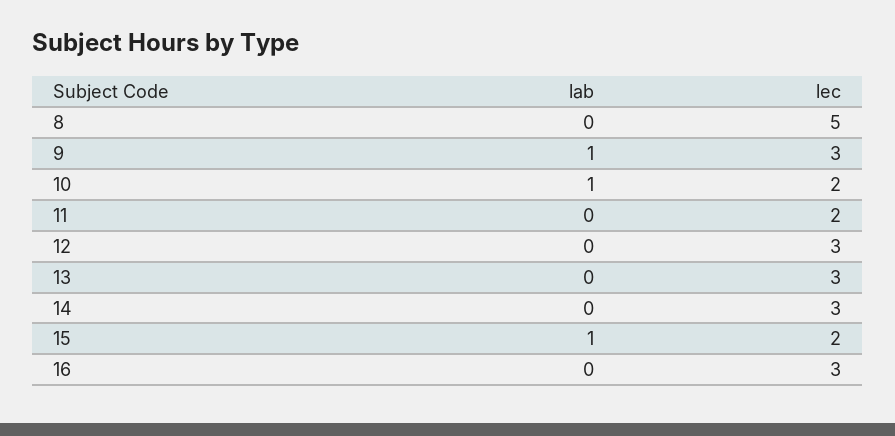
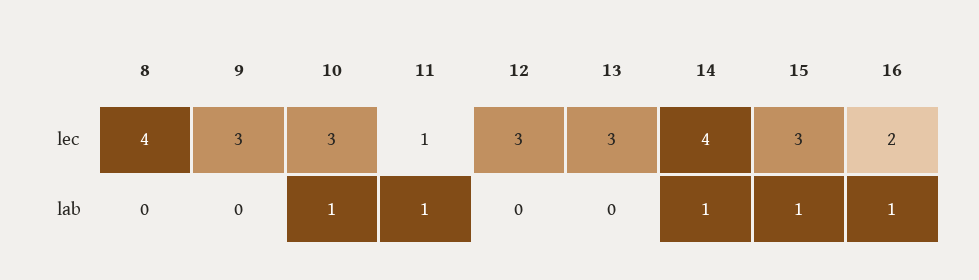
lec, 8: 5 -> 4
lab, 9: 1 -> 0
lec, 10: 2 -> 3
lab, 11: 0 -> 1
lec, 11: 2 -> 1
lab, 14: 0 -> 1
lec, 14: 3 -> 4
lec, 15: 2 -> 3
lab, 16: 0 -> 1
lec, 16: 3 -> 2

